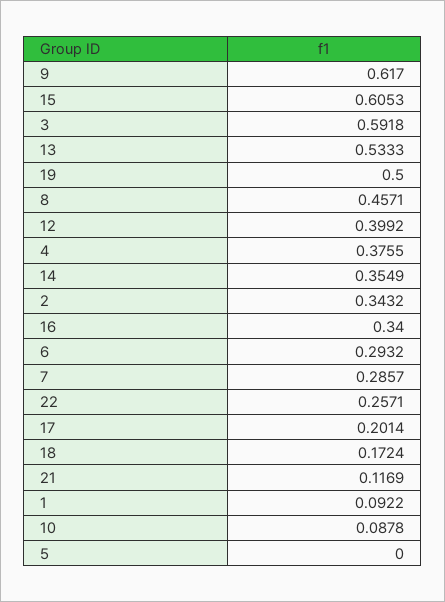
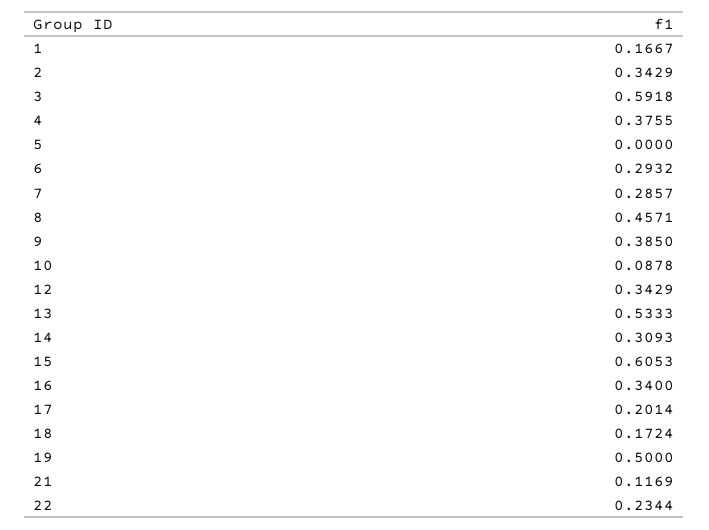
9: 0.617 -> 0.385
12: 0.3992 -> 0.3429
14: 0.3549 -> 0.3093
2: 0.3432 -> 0.3429
22: 0.2571 -> 0.2344
1: 0.0922 -> 0.1667

